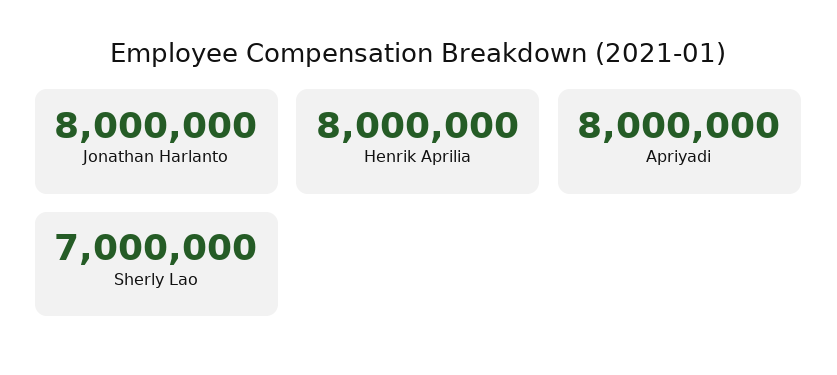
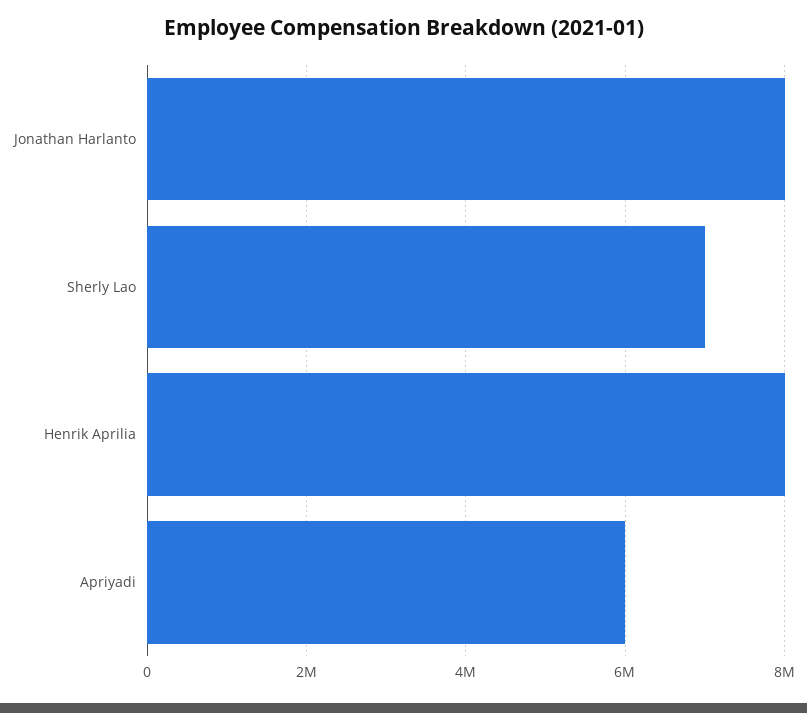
Apriyadi: 8000000 -> 6000000

